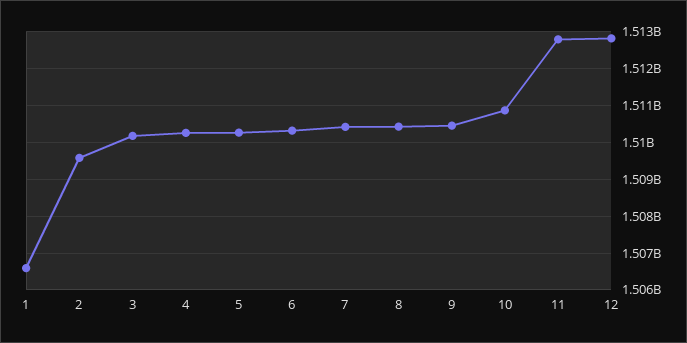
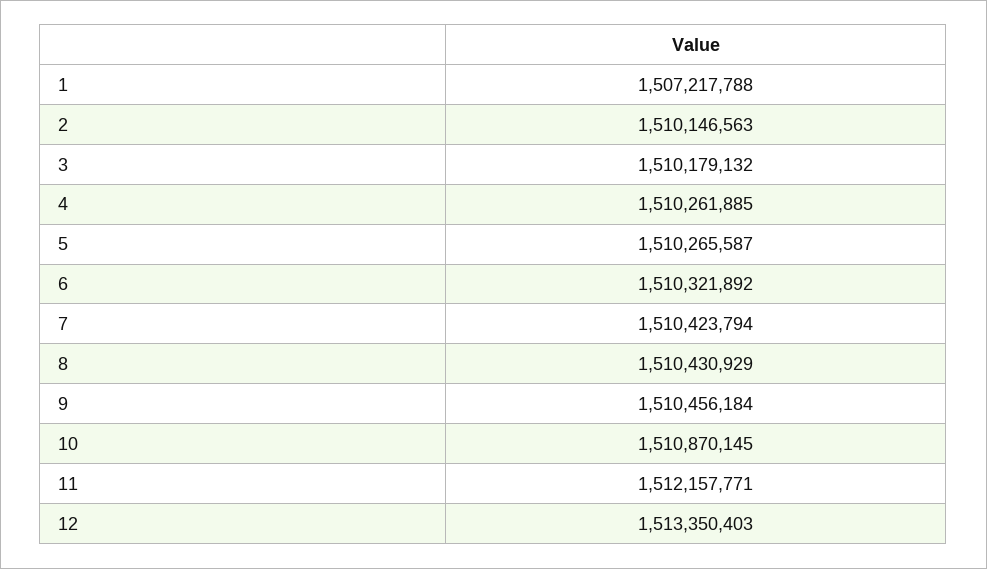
1: 1506600000 -> 1507217788
2: 1509600000 -> 1510146563
11: 1512800000 -> 1512157771
12: 1512800000 -> 1513350403

